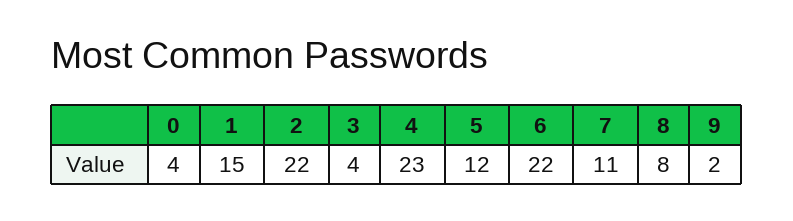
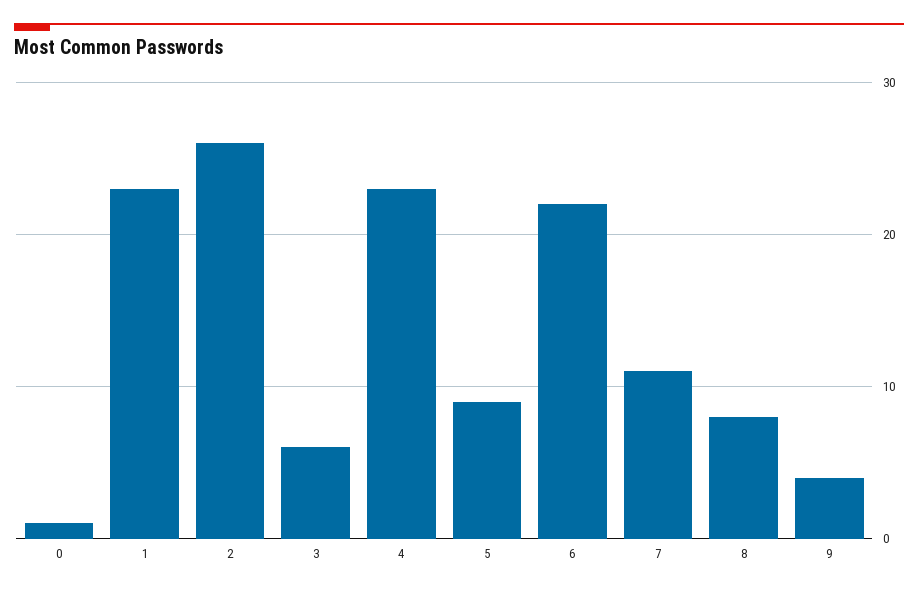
0: 4 -> 1
1: 15 -> 23
2: 22 -> 26
3: 4 -> 6
5: 12 -> 9
9: 2 -> 4

